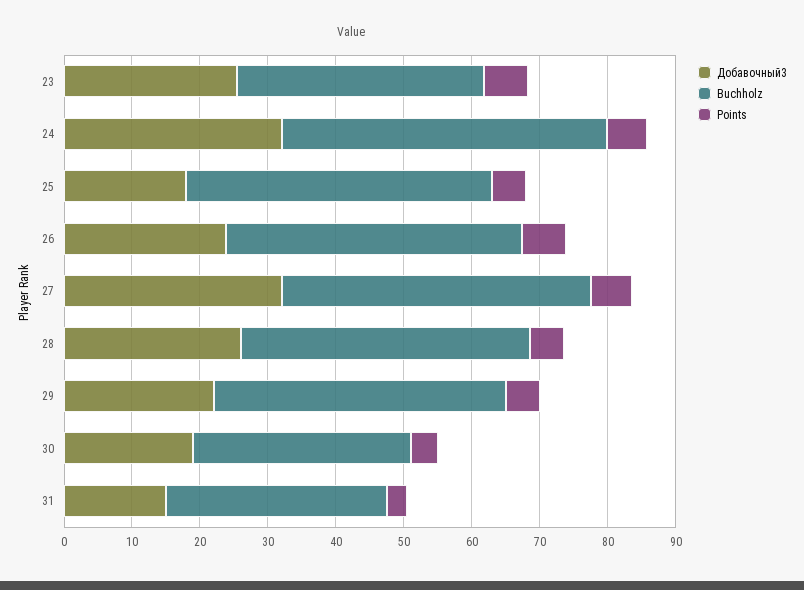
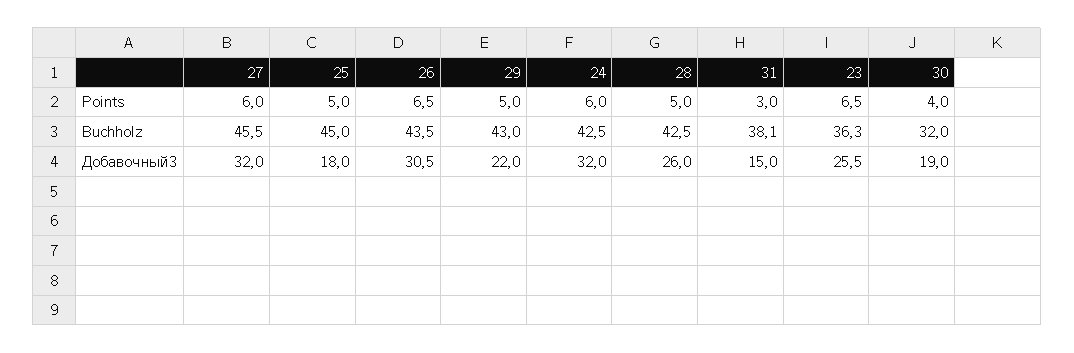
Buchholz, 24: 48 -> 42.5
Добавочный3, 26: 24 -> 30.5
Buchholz, 31: 32 -> 38.1

